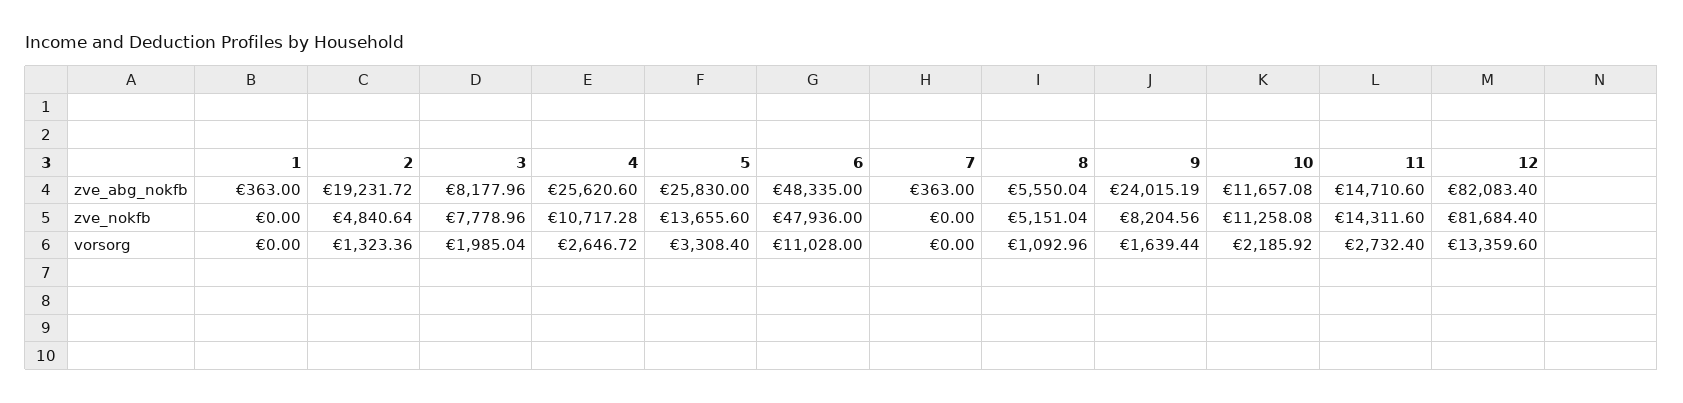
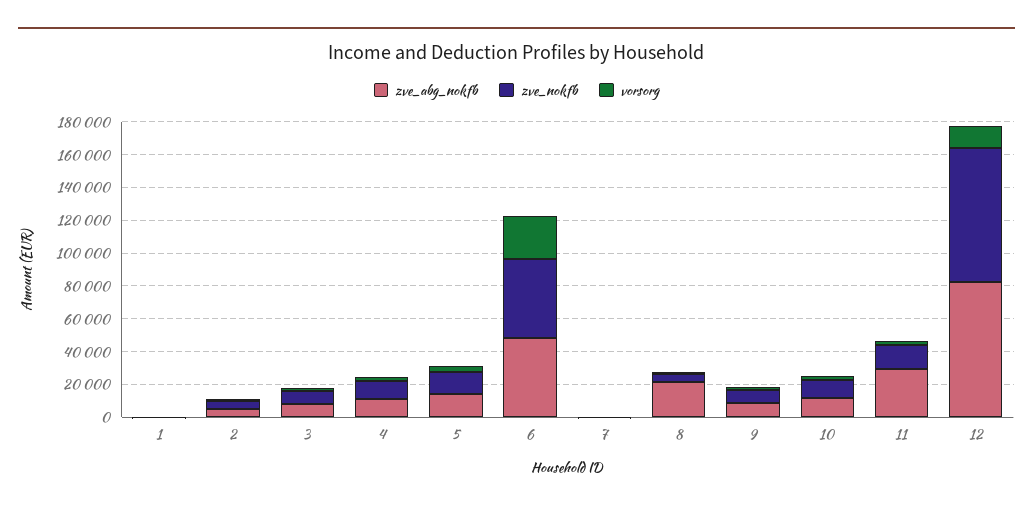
zve_abg_nokfb, 2: 19231.72 -> 5000
zve_abg_nokfb, 4: 25620.6 -> 10000
zve_abg_nokfb, 5: 25830 -> 15000
zve_abg_nokfb, 8: 5550.04 -> 20000
zve_abg_nokfb, 9: 24015.19 -> 10000
zve_abg_nokfb, 11: 14710.6 -> 30000
vorsorg, 6: 11028 -> 25000

